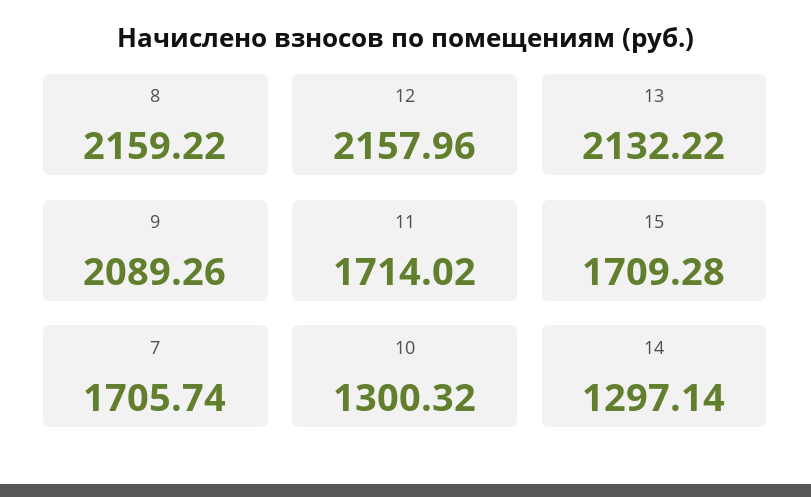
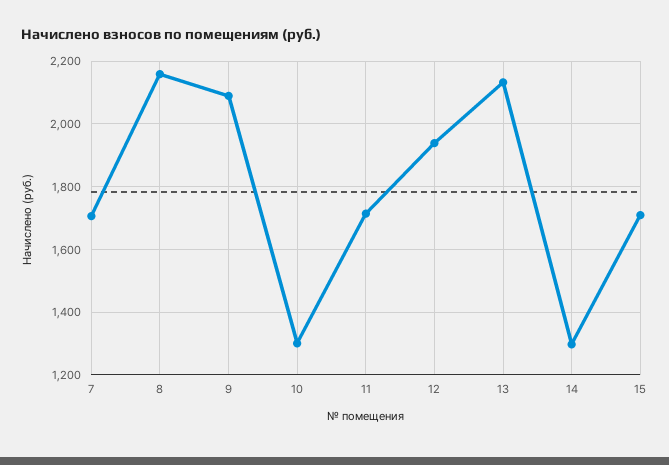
12: 2157.96 -> 1940

